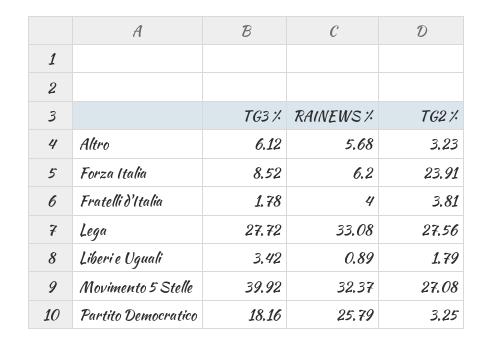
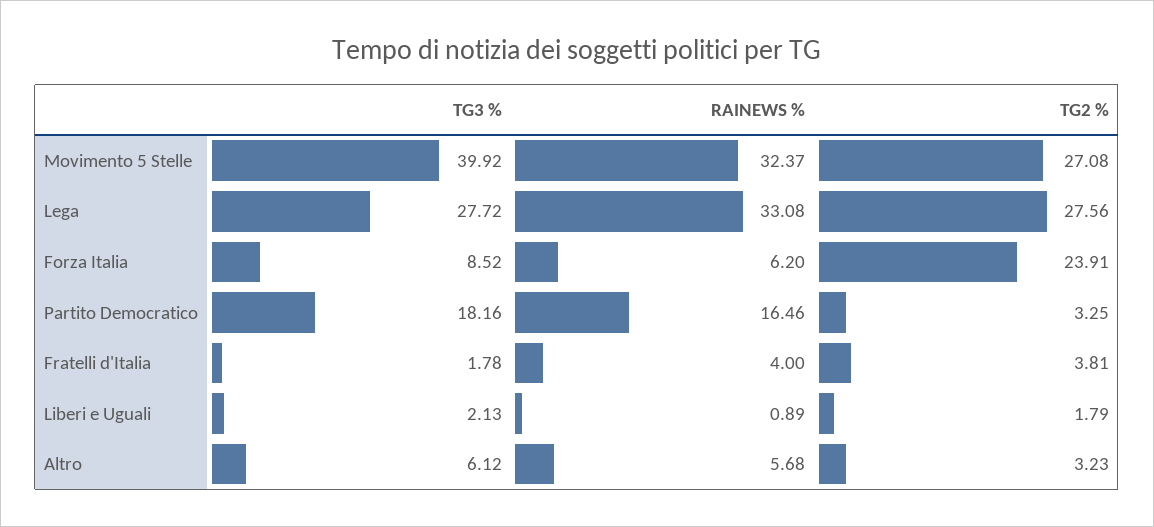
TG3 %, Liberi e Uguali: 3.42 -> 2.13
RAINEWS %, Partito Democratico: 25.79 -> 16.46

